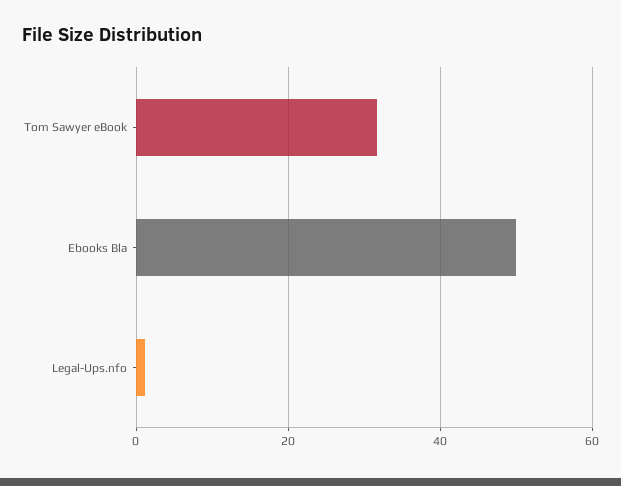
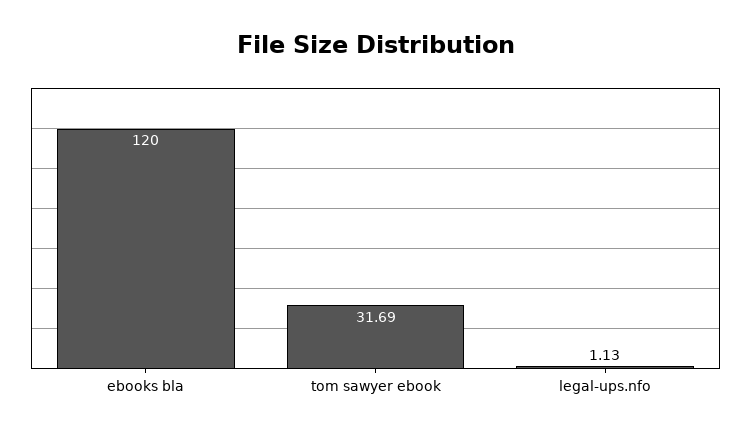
Ebooks Bla: 50 -> 120

